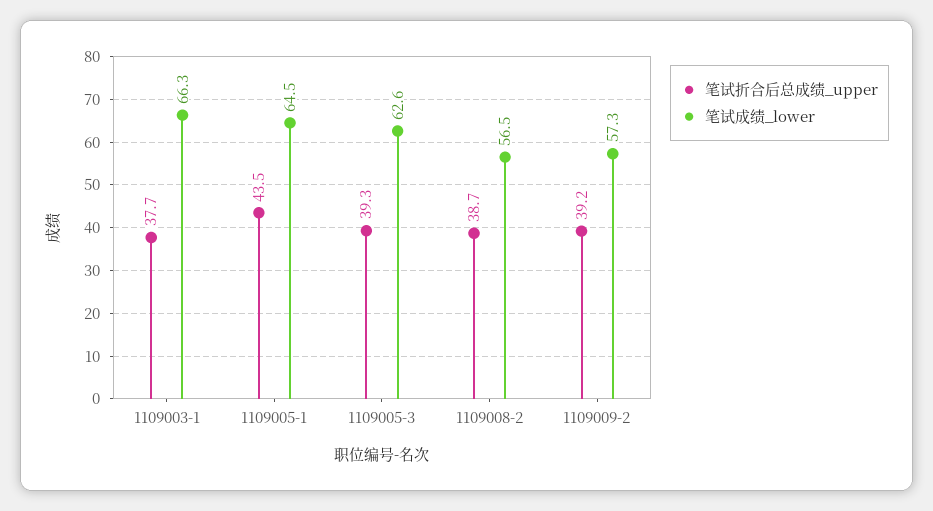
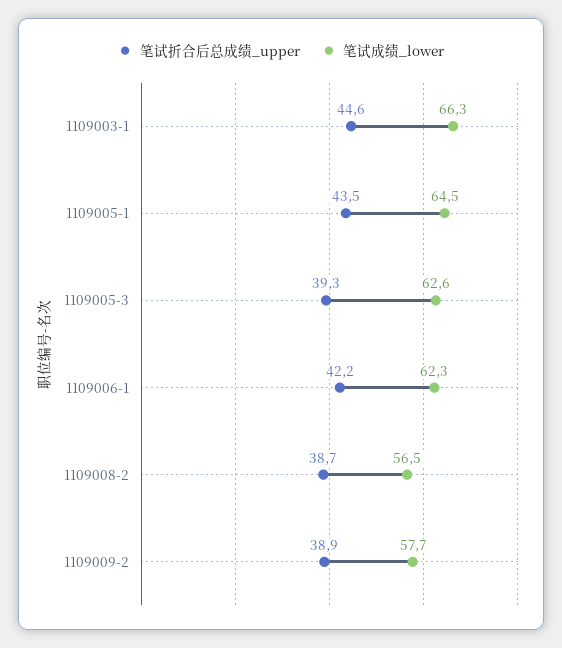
笔试折合后总成绩_upper, 1109003-1: 37.7 -> 44.6
笔试折合后总成绩_upper, 1109009-2: 39.2 -> 38.9
笔试成绩_lower, 1109009-2: 57.3 -> 57.7
笔试折合后总成绩_upper, 1109006-1: none -> 42.2
笔试成绩_lower, 1109006-1: none -> 62.3

